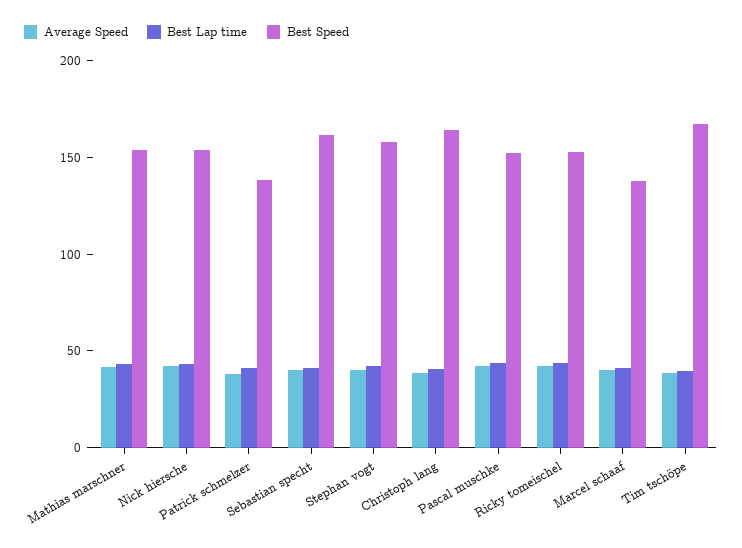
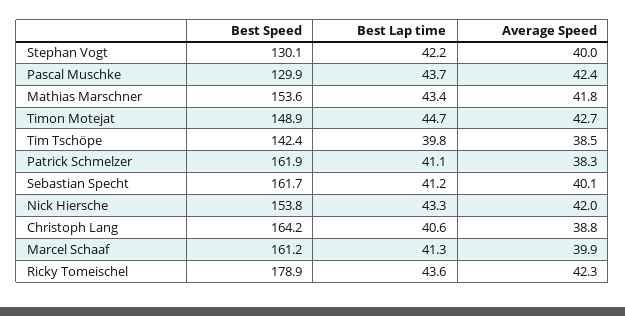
Best Speed, Patrick schmelzer: 140 -> 161.9
Best Speed, Stephan vogt: 160 -> 130.1
Best Speed, Pascal muschke: 150 -> 129.9
Best Speed, Ricky tomeischel: 150 -> 178.9
Best Speed, Marcel schaaf: 140 -> 161.2
Best Speed, Tim tschöpe: 170 -> 142.4
Best Speed, Timon Motejat: none -> 148.9
Best Lap time, Timon Motejat: none -> 44.7
Average Speed, Timon Motejat: none -> 42.7

